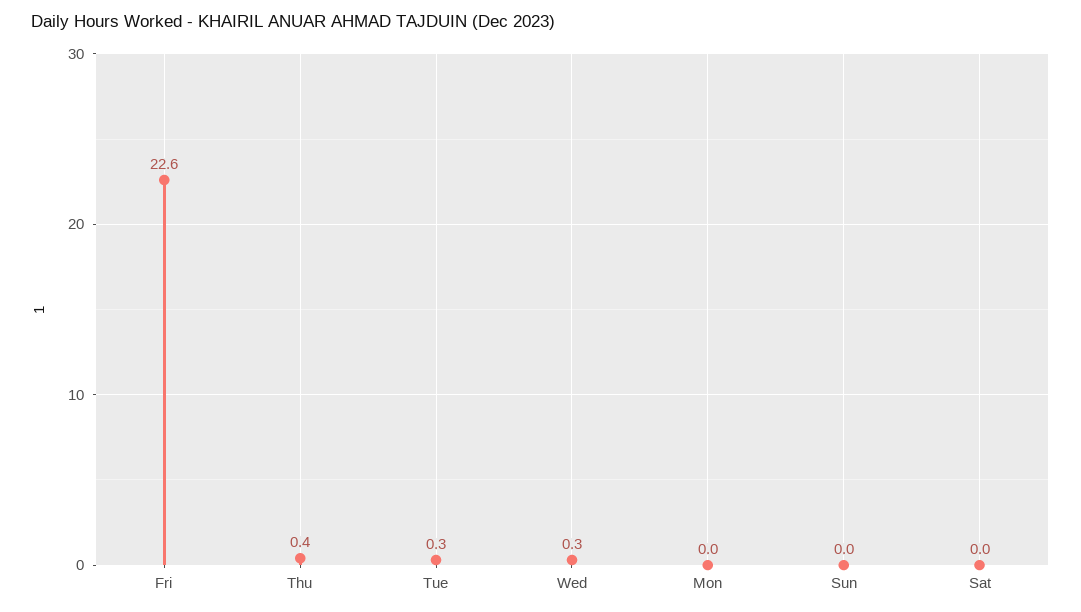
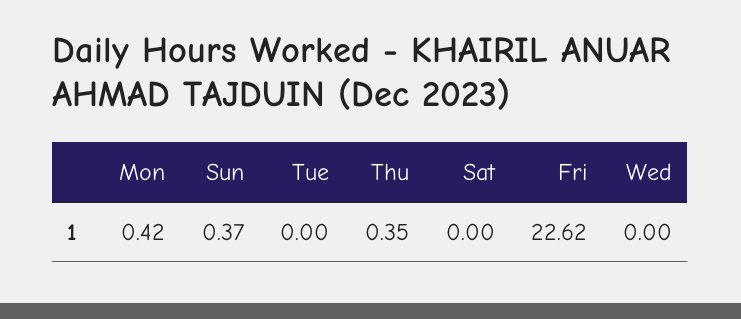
Tue: 0.3 -> 0
Wed: 0.3 -> 0
Mon: 0 -> 0.42
Sun: 0 -> 0.37

